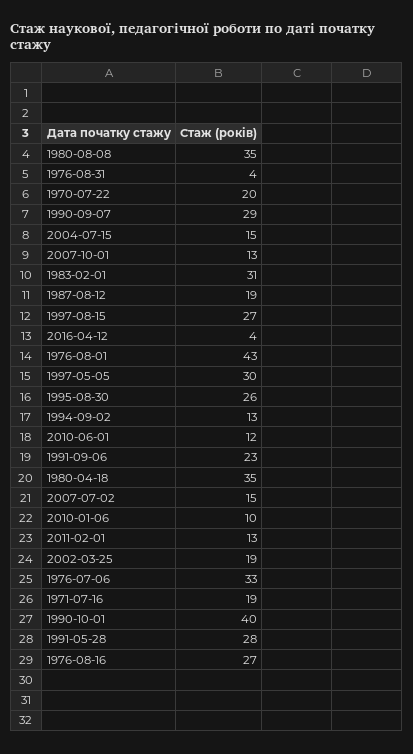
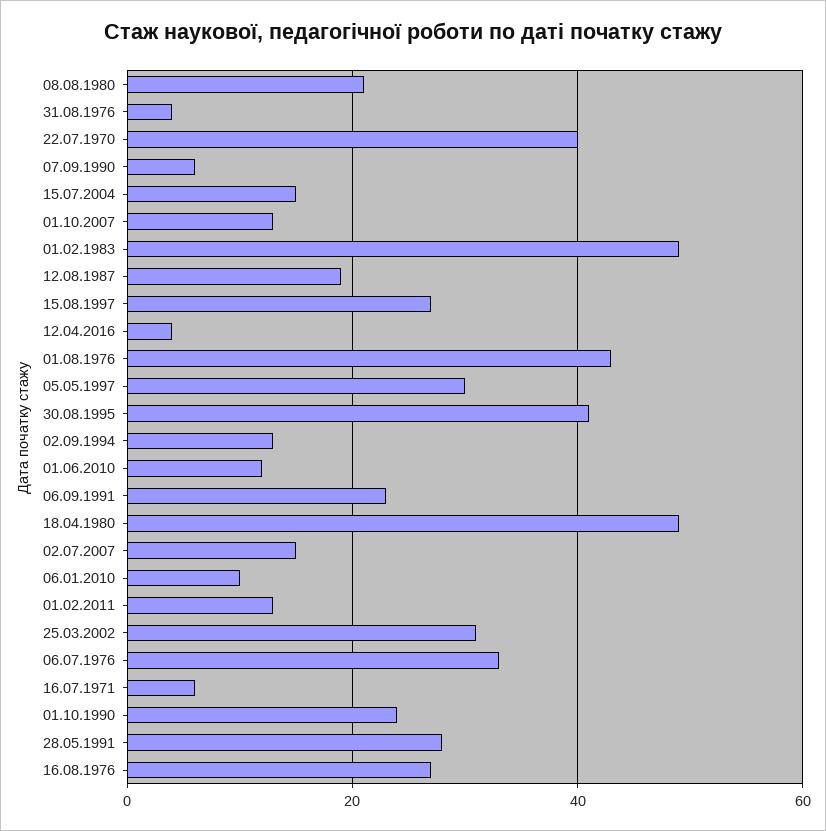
1980-08-08: 35 -> 20
1970-07-22: 20 -> 40
1990-09-07: 29 -> 5
1983-02-01: 31 -> 50
1995-08-30: 26 -> 40
1980-04-18: 35 -> 50
2002-03-25: 19 -> 30
1971-07-16: 19 -> 5
1990-10-01: 40 -> 25

